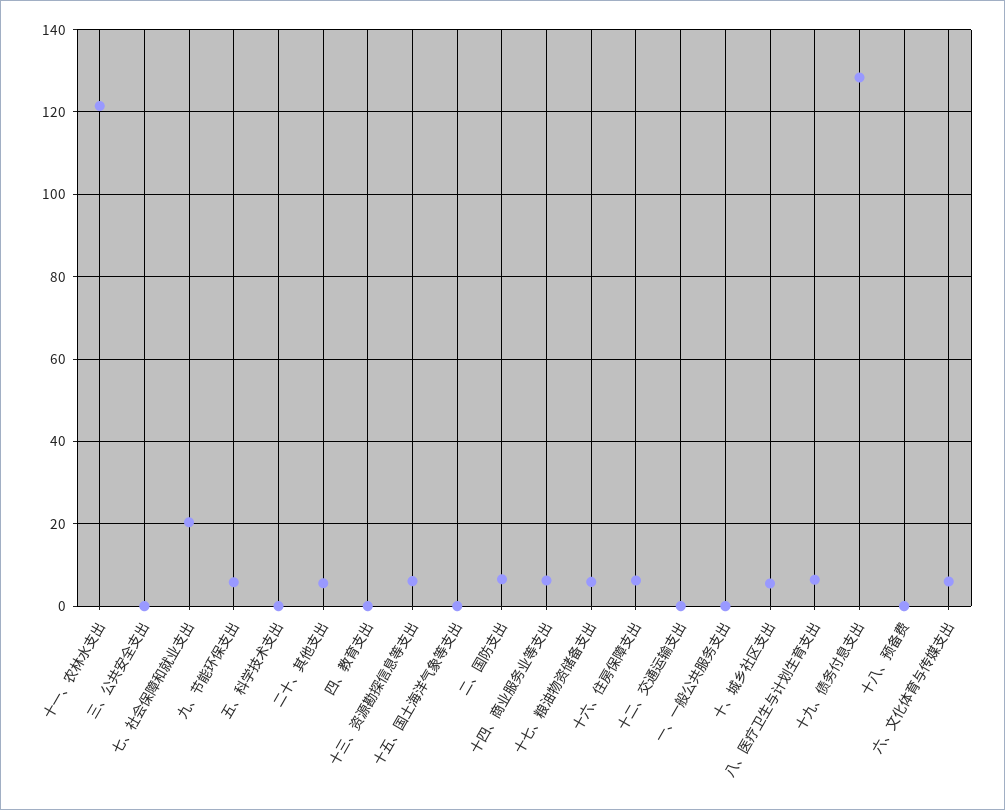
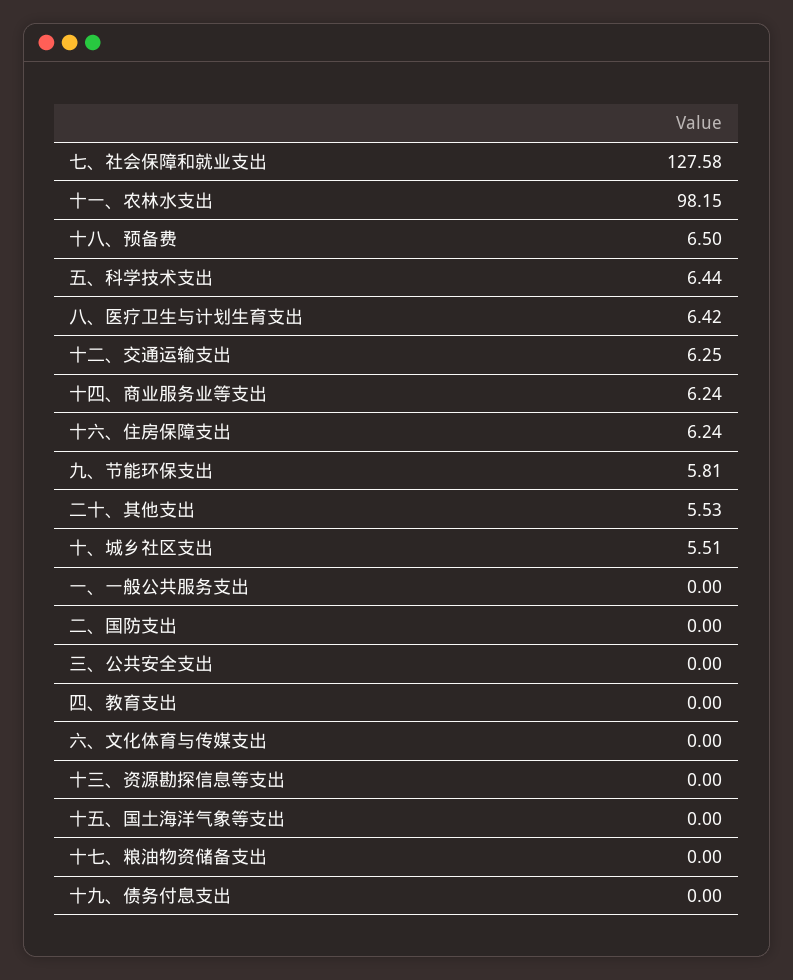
十一、农林水支出: 122 -> 98.15
七、社会保障和就业支出: 20 -> 127.58
五、科学技术支出: 0 -> 6.44
十三、资源勘探信息等支出: 6 -> 0
二、国防支出: 6 -> 0
十七、粮油物资储备支出: 6 -> 0
十二、交通运输支出: 0 -> 6.25
十九、债务付息支出: 128 -> 0
十八、预备费: 0 -> 6.5
六、文化体育与传媒支出: 6 -> 0

